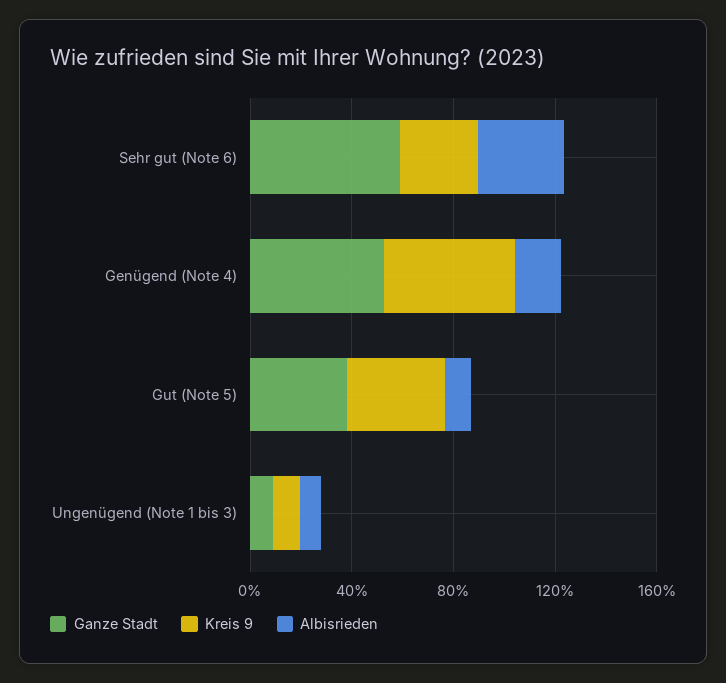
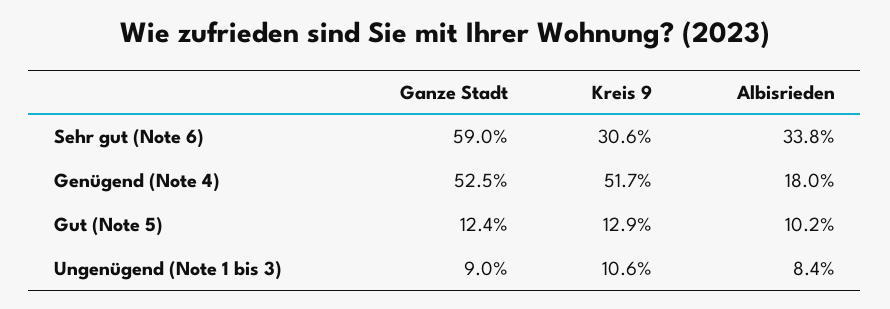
Ganze Stadt, Gut (Note 5): 40 -> 12.4
Kreis 9, Gut (Note 5): 40 -> 12.9

